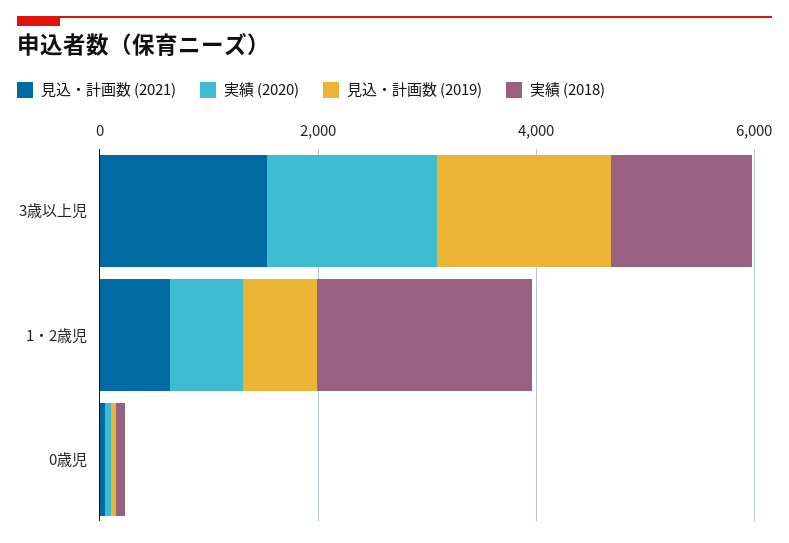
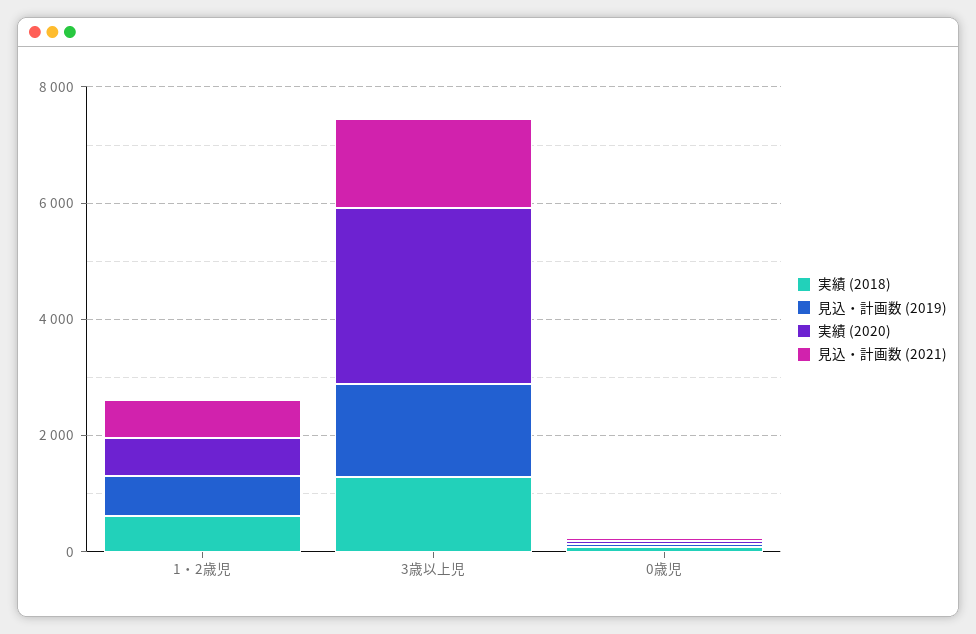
実績 (2020), 3歳以上児: 1500 -> 3000
実績 (2018), 1・2歳児: 2000 -> 500

